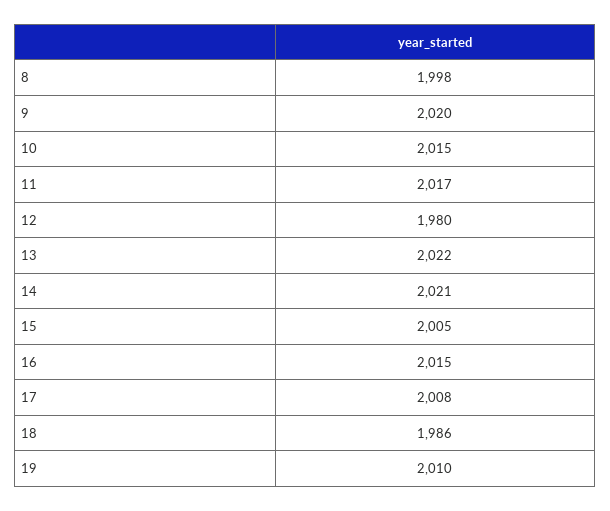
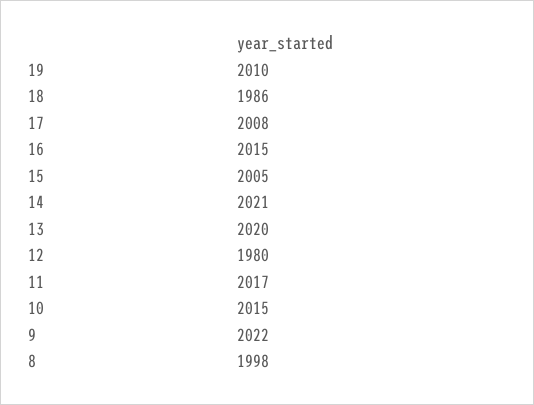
9: 2020 -> 2022
13: 2022 -> 2020

